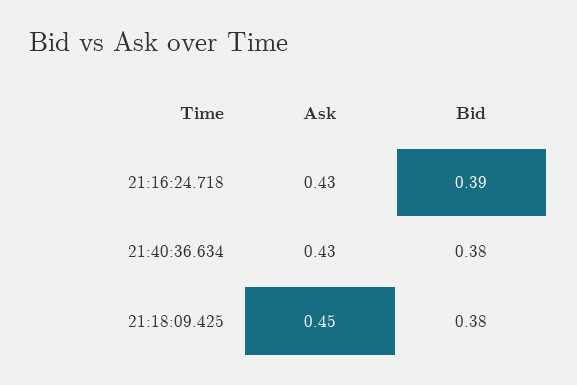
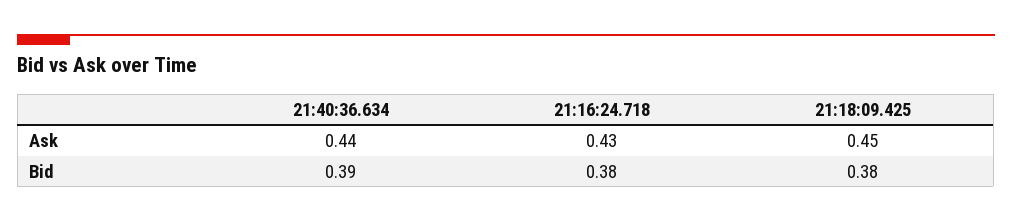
Bid, 21:16:24.718: 0.39 -> 0.38
Ask, 21:40:36.634: 0.43 -> 0.44
Bid, 21:40:36.634: 0.38 -> 0.39

